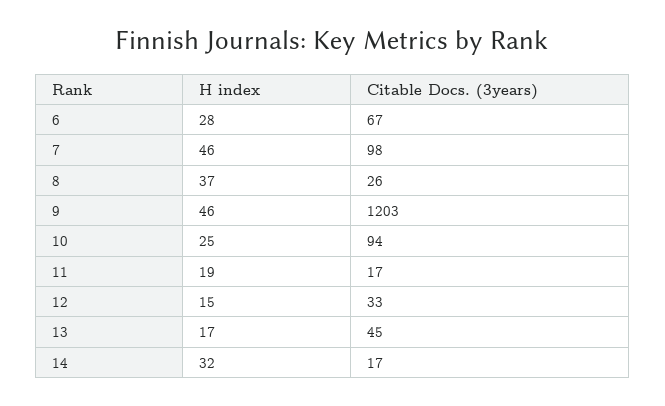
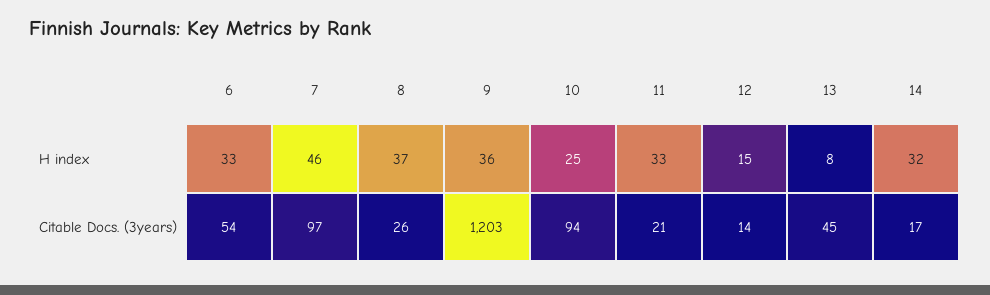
H index, 6: 28 -> 33
Citable Docs. (3years), 6: 67 -> 54
Citable Docs. (3years), 7: 98 -> 97
H index, 9: 46 -> 36
H index, 11: 19 -> 33
Citable Docs. (3years), 11: 17 -> 21
Citable Docs. (3years), 12: 33 -> 14
H index, 13: 17 -> 8

